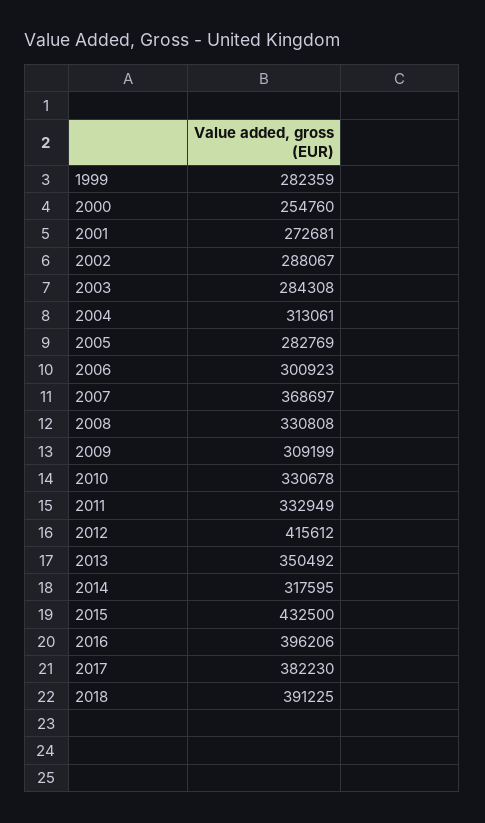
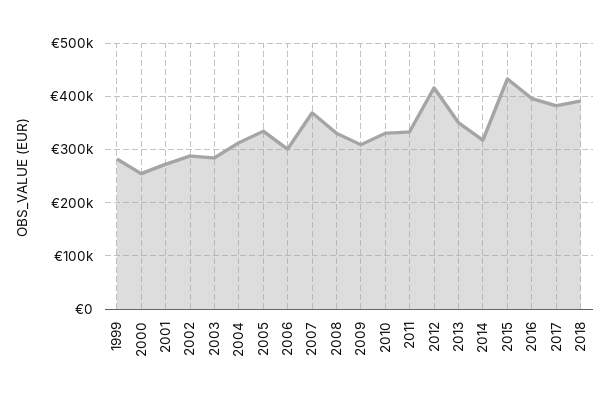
2005: 282769 -> 340000

